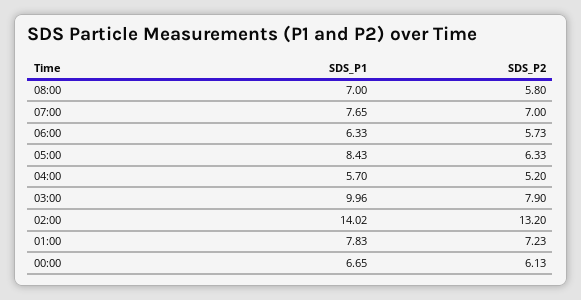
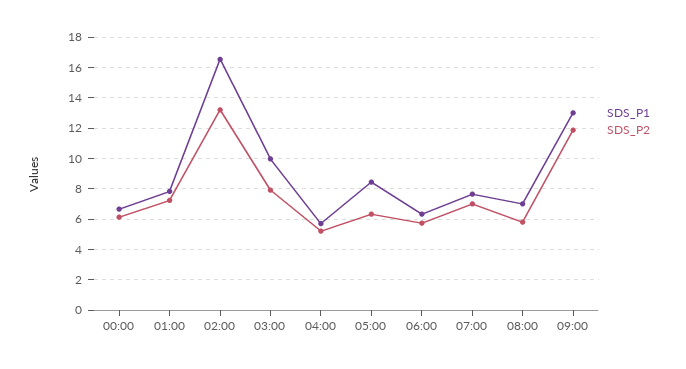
SDS_P1, 02:00: 14.02 -> 16.5
SDS_P1, 09:00: none -> 13
SDS_P2, 09:00: none -> 12

